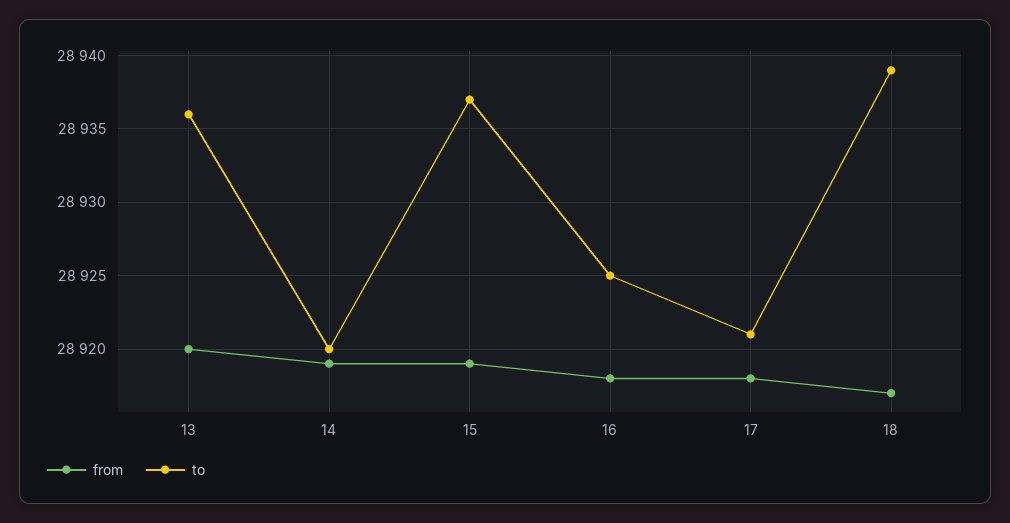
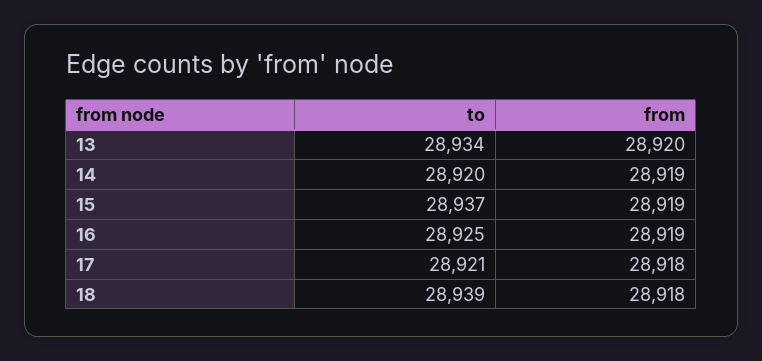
to, 13: 28936 -> 28934
from, 16: 28918 -> 28919
from, 18: 28917 -> 28918

